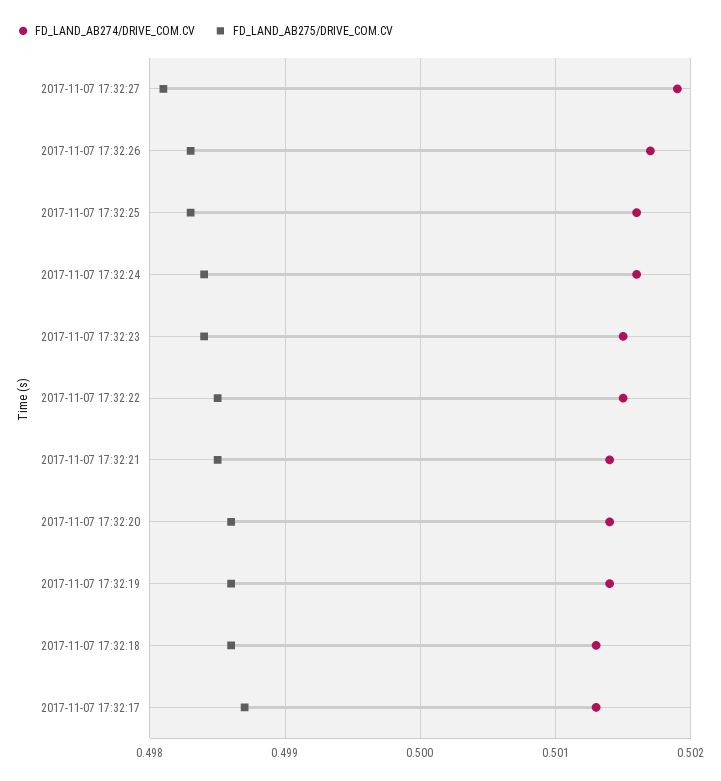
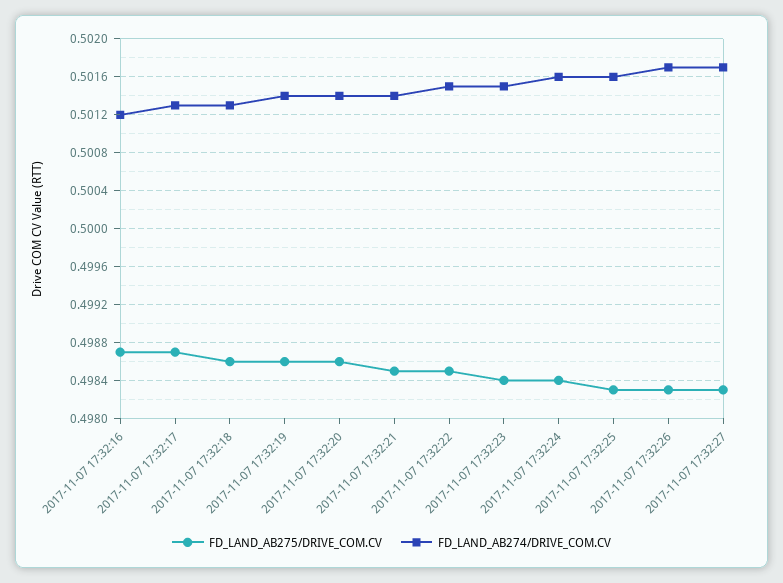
FD_LAND_AB274/DRIVE_COM.CV, 2017-11-07 17:32:27: 0.5019 -> 0.5017
FD_LAND_AB275/DRIVE_COM.CV, 2017-11-07 17:32:27: 0.4981 -> 0.4983
FD_LAND_AB275/DRIVE_COM.CV, 2017-11-07 17:32:16: none -> 0.4987
FD_LAND_AB274/DRIVE_COM.CV, 2017-11-07 17:32:16: none -> 0.5012

